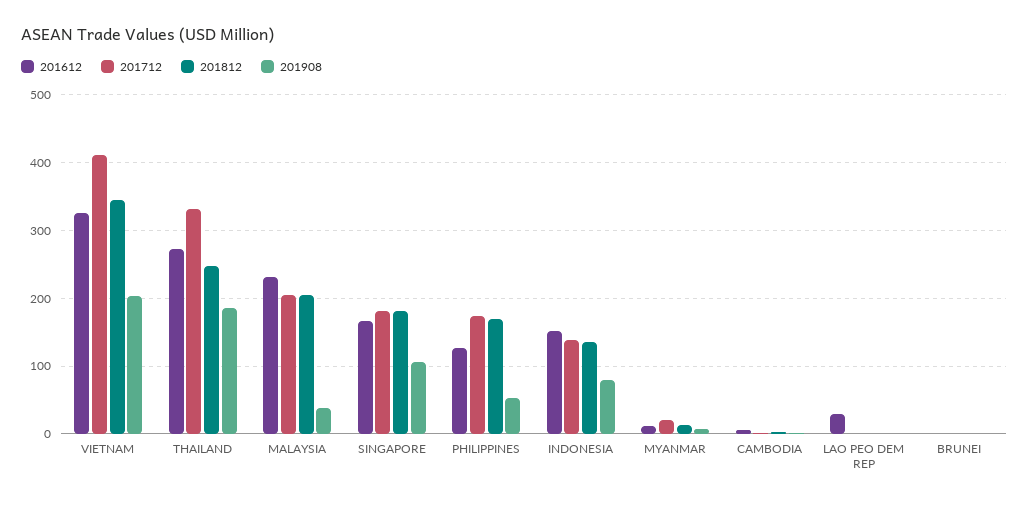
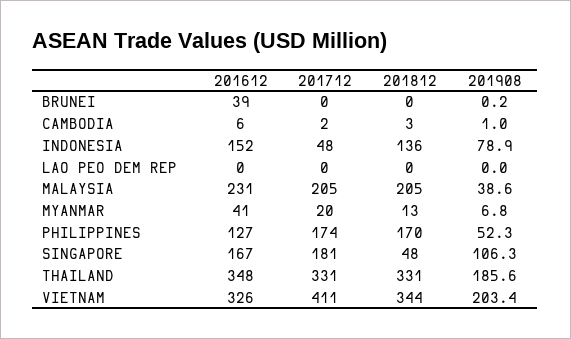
201612, THAILAND: 270 -> 348
201812, THAILAND: 250 -> 331
201812, SINGAPORE: 180 -> 48
201712, INDONESIA: 140 -> 48
201612, MYANMAR: 10 -> 41
201612, LAO PEO DEM REP: 30 -> 0
201612, BRUNEI: 0 -> 39

